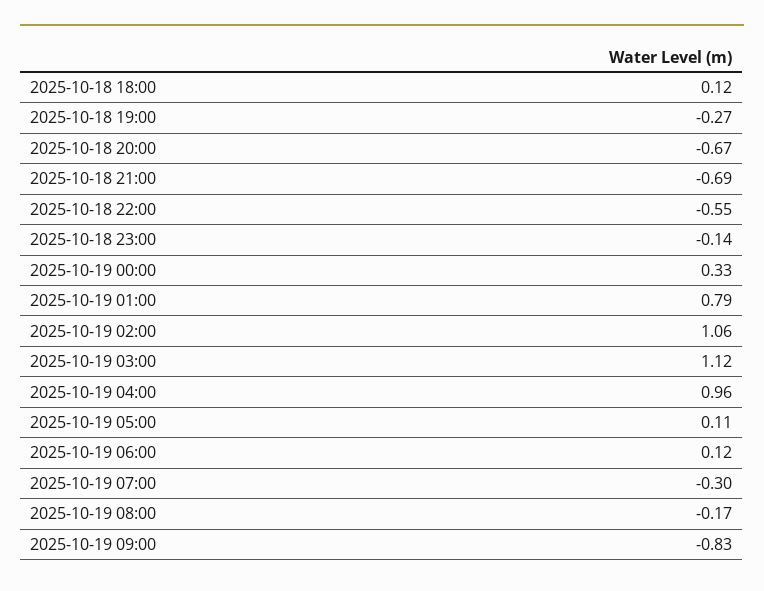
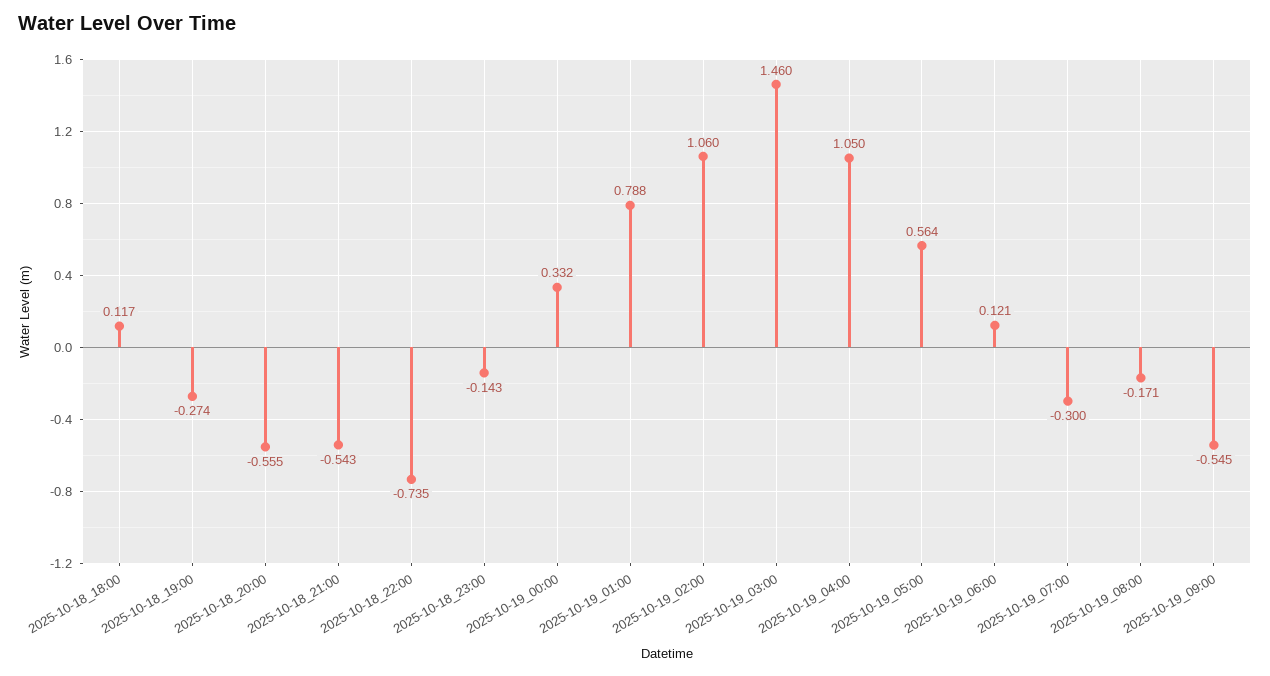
2025-10-18 20:00: -0.67 -> -0.555
2025-10-18 21:00: -0.69 -> -0.543
2025-10-18 22:00: -0.55 -> -0.735
2025-10-19 03:00: 1.12 -> 1.46
2025-10-19 04:00: 0.96 -> 1.05
2025-10-19 05:00: 0.11 -> 0.564
2025-10-19 09:00: -0.83 -> -0.545

